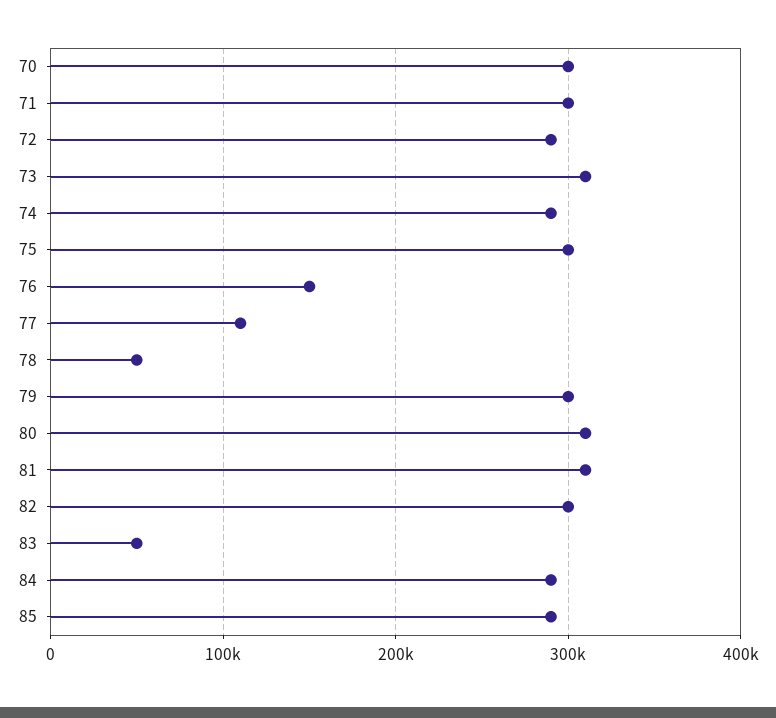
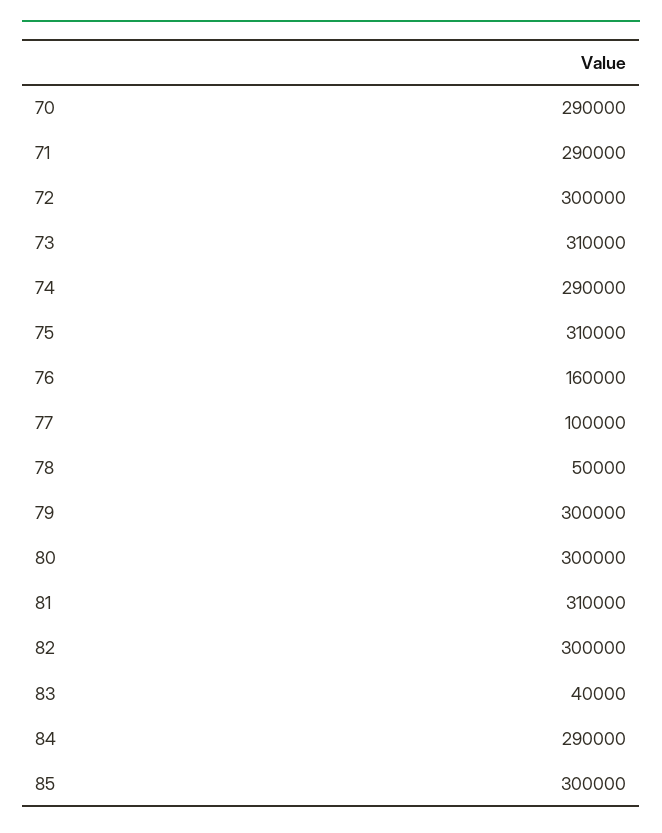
70: 300000 -> 290000
71: 300000 -> 290000
72: 290000 -> 300000
75: 300000 -> 310000
76: 150000 -> 160000
77: 110000 -> 100000
80: 310000 -> 300000
83: 50000 -> 40000
85: 290000 -> 300000

